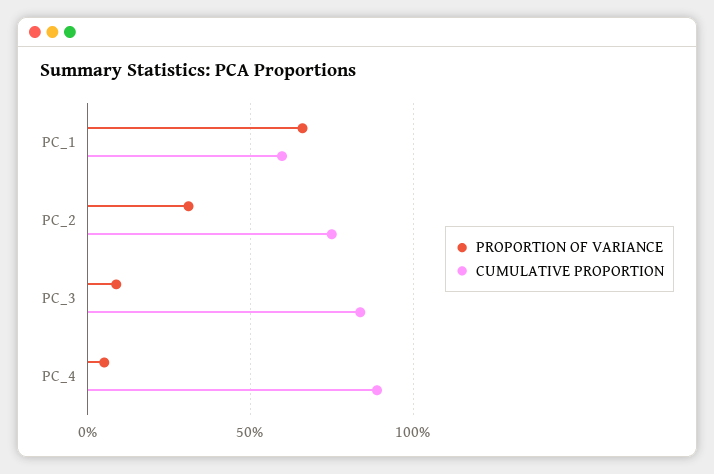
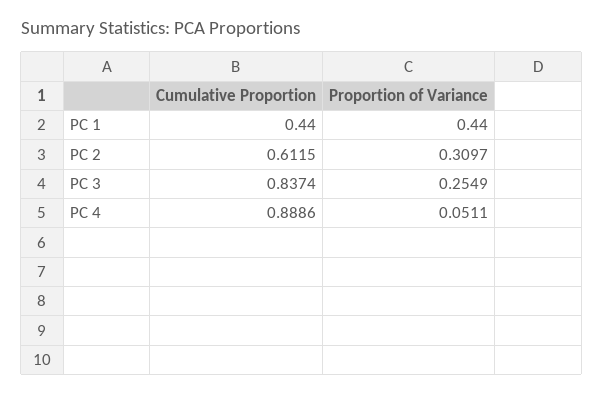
PROPORTION OF VARIANCE, PC_1: 0.65 -> 0.44
CUMULATIVE PROPORTION, PC_1: 0.6 -> 0.44
CUMULATIVE PROPORTION, PC_2: 0.75 -> 0.6115
PROPORTION OF VARIANCE, PC_3: 0.1 -> 0.2549

